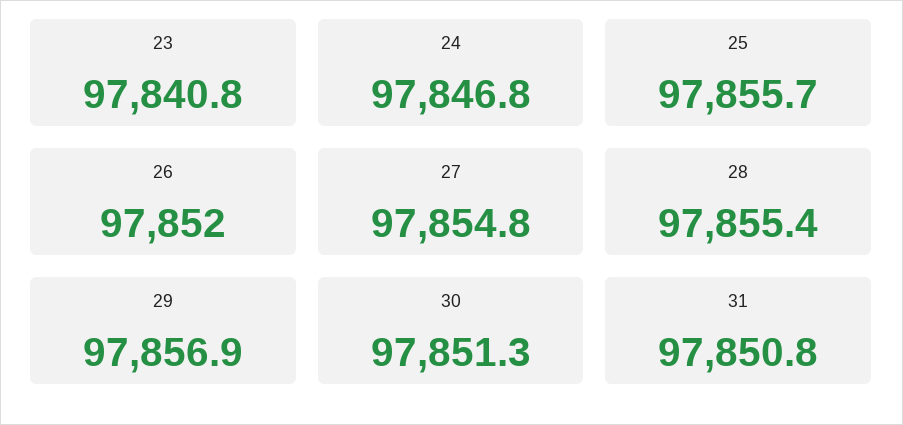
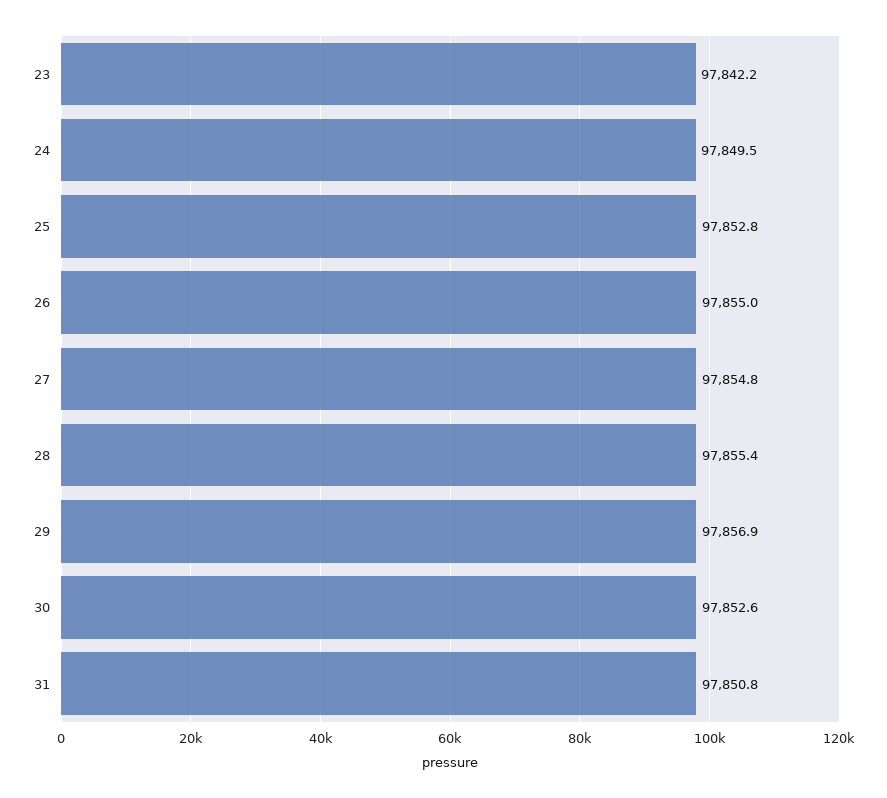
23: 97840.8 -> 97842.2
24: 97846.8 -> 97849.5
25: 97855.7 -> 97852.8
26: 97852 -> 97855
30: 97851.3 -> 97852.6

